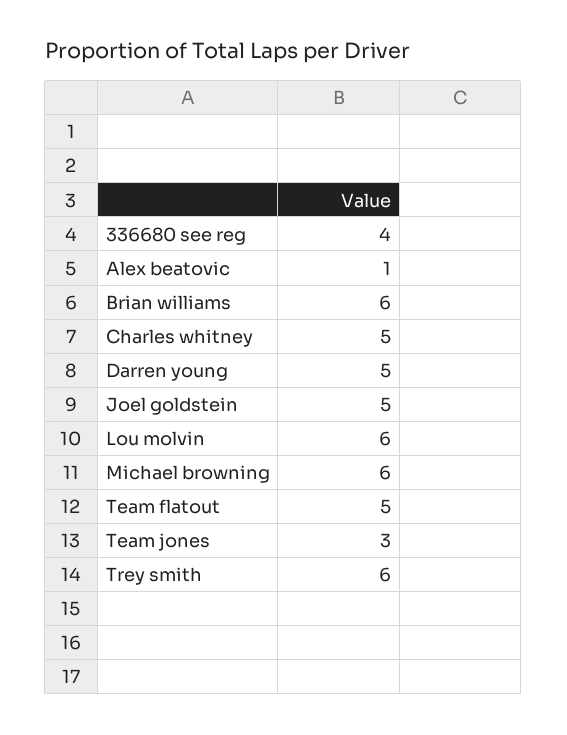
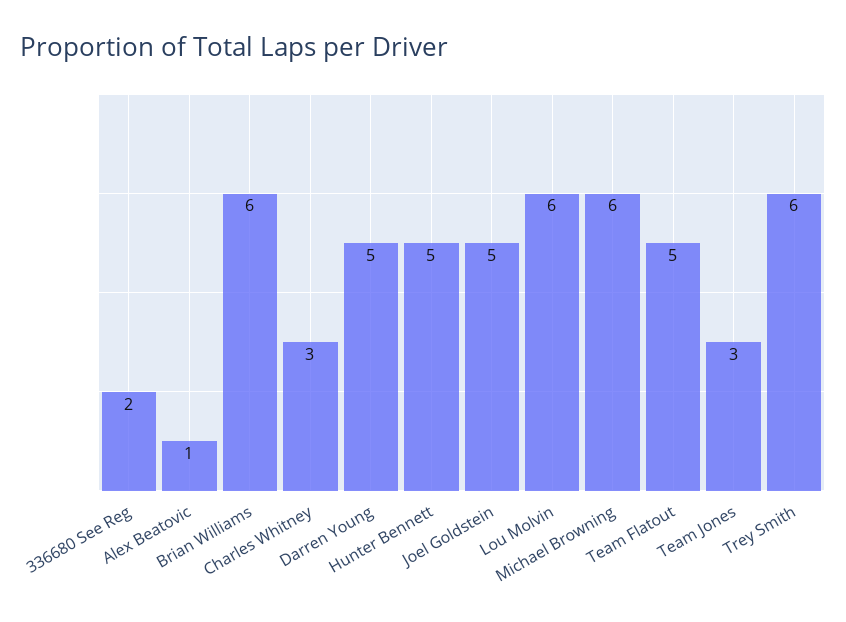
336680 see reg: 4 -> 2
Charles whitney: 5 -> 3
Hunter Bennett: none -> 5

